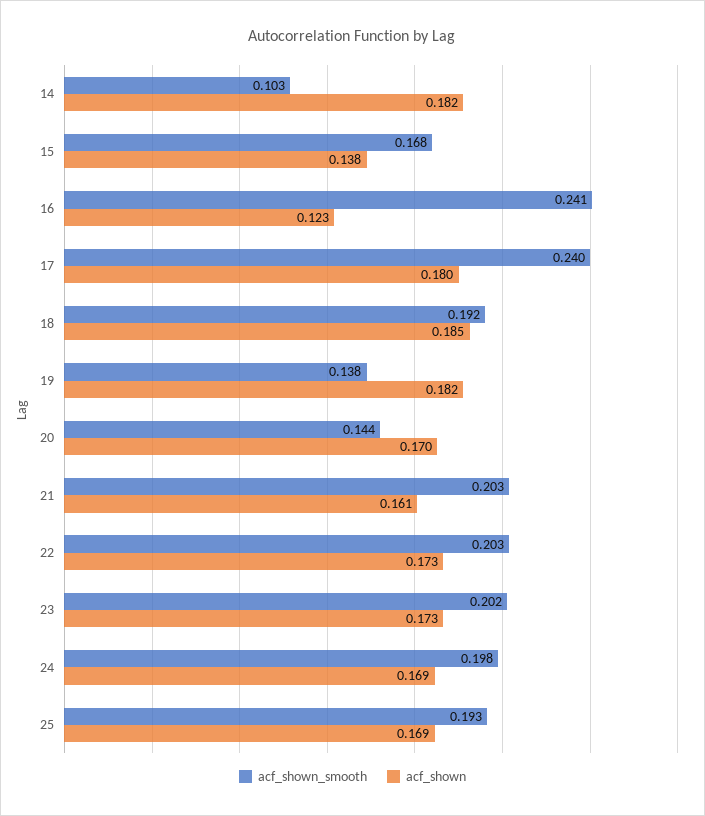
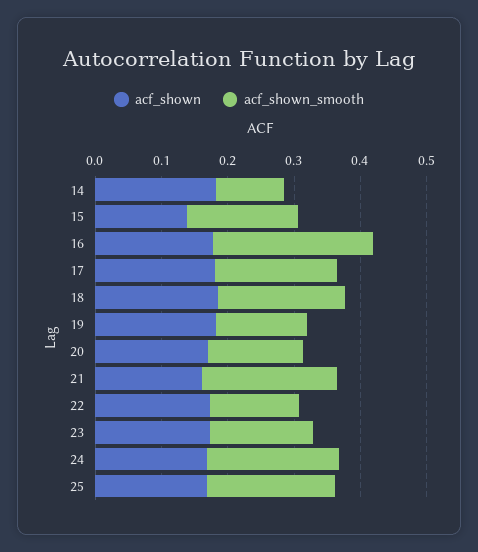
acf_shown, 16: 0.123 -> 0.18
acf_shown_smooth, 17: 0.24 -> 0.18
acf_shown_smooth, 22: 0.203 -> 0.14
acf_shown_smooth, 23: 0.202 -> 0.16

